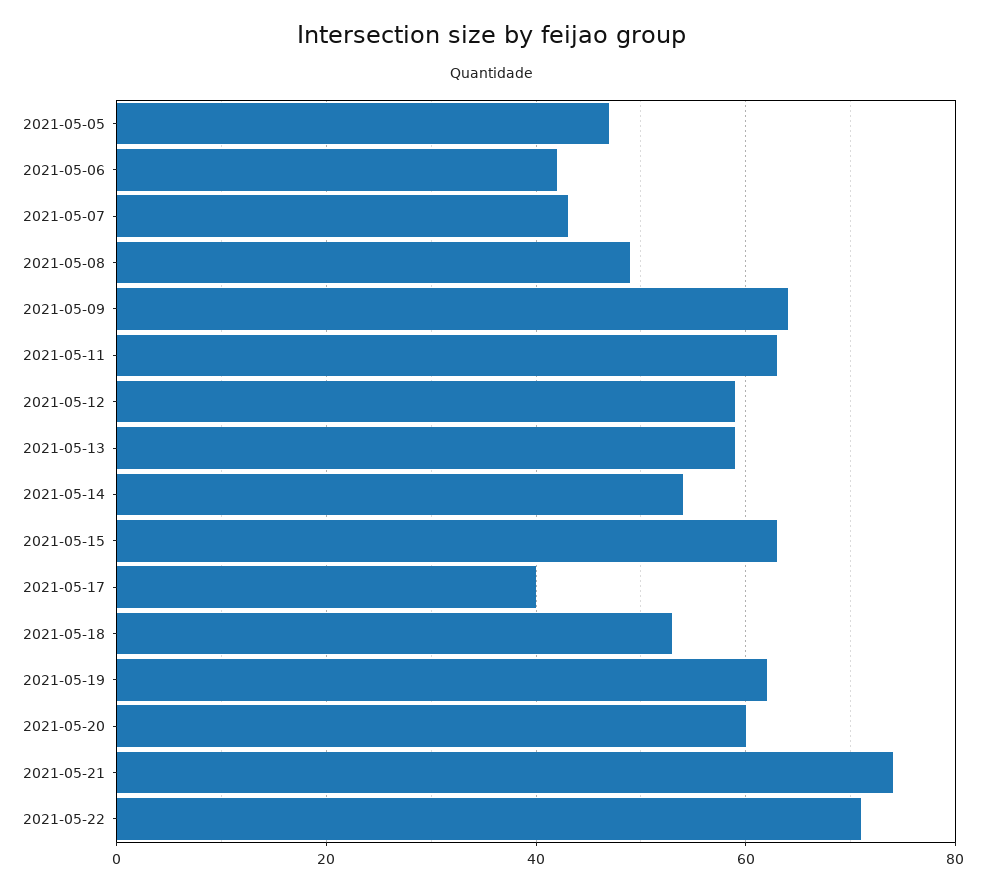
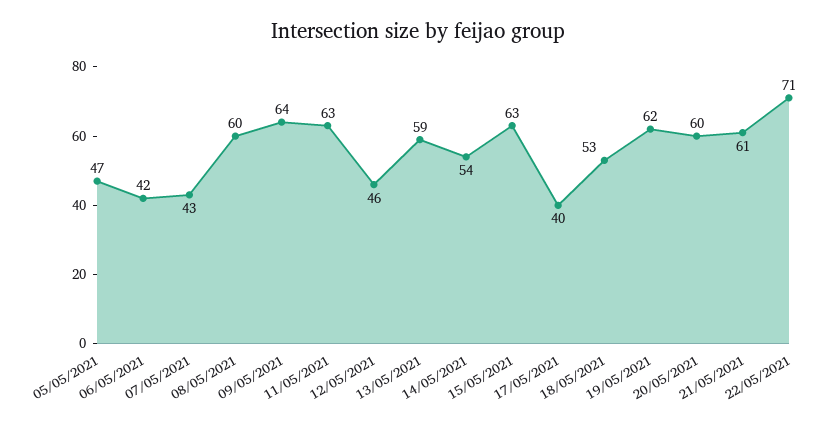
2021-05-08: 50 -> 60
2021-05-12: 60 -> 46
2021-05-21: 75 -> 61

